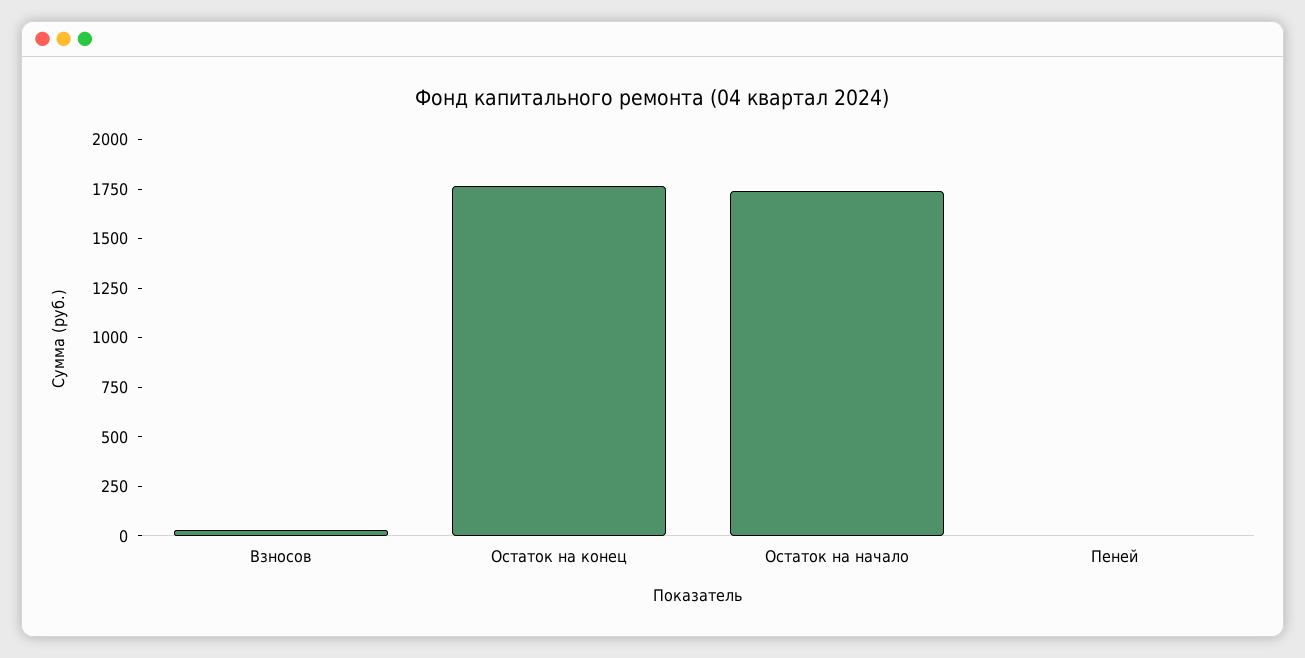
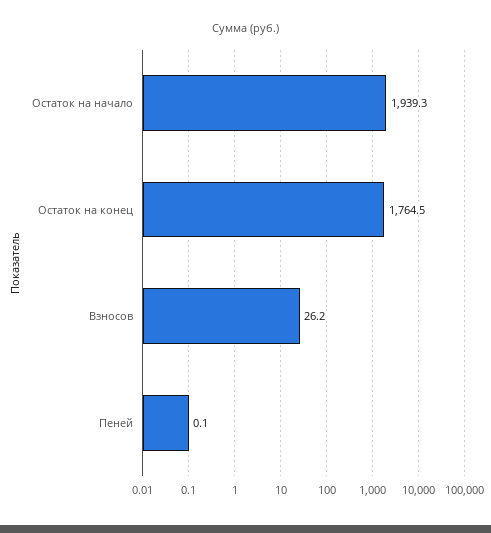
Остаток на начало: 1750 -> 1939.3

